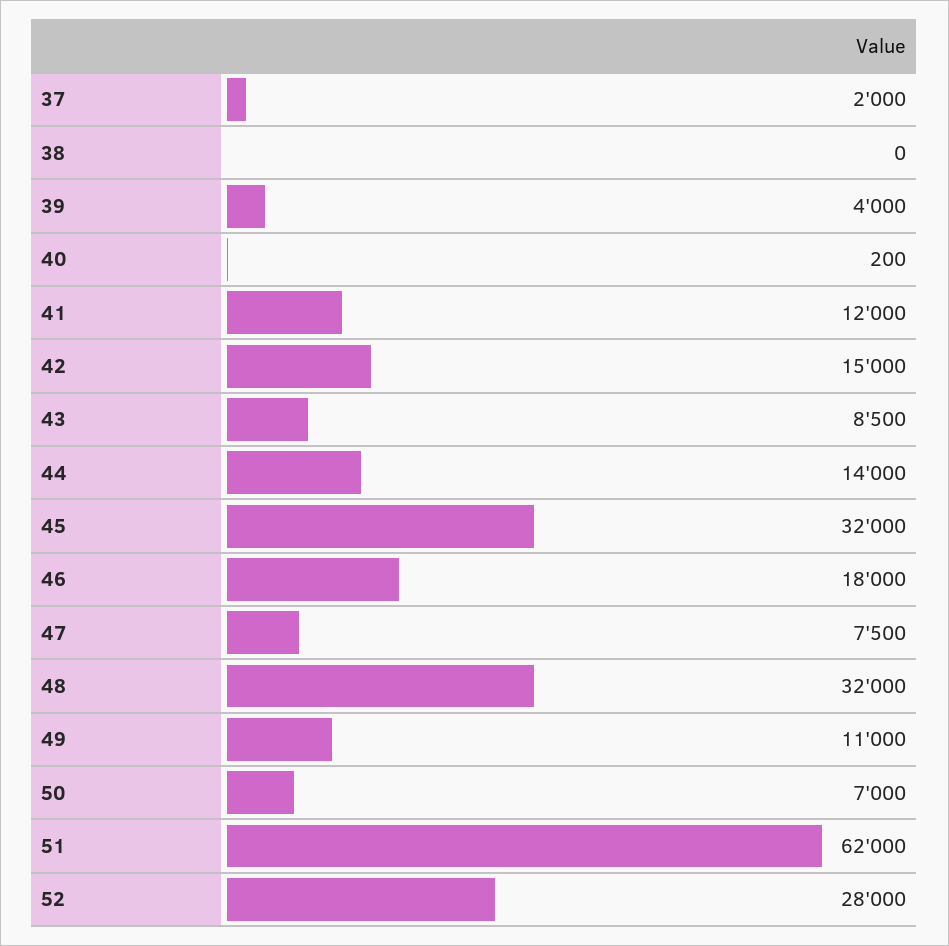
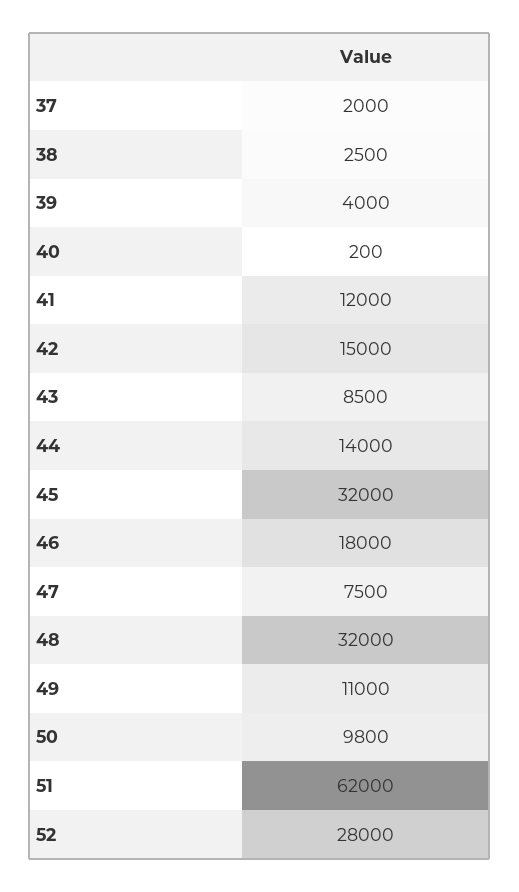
38: 0 -> 2500
50: 7000 -> 9800

